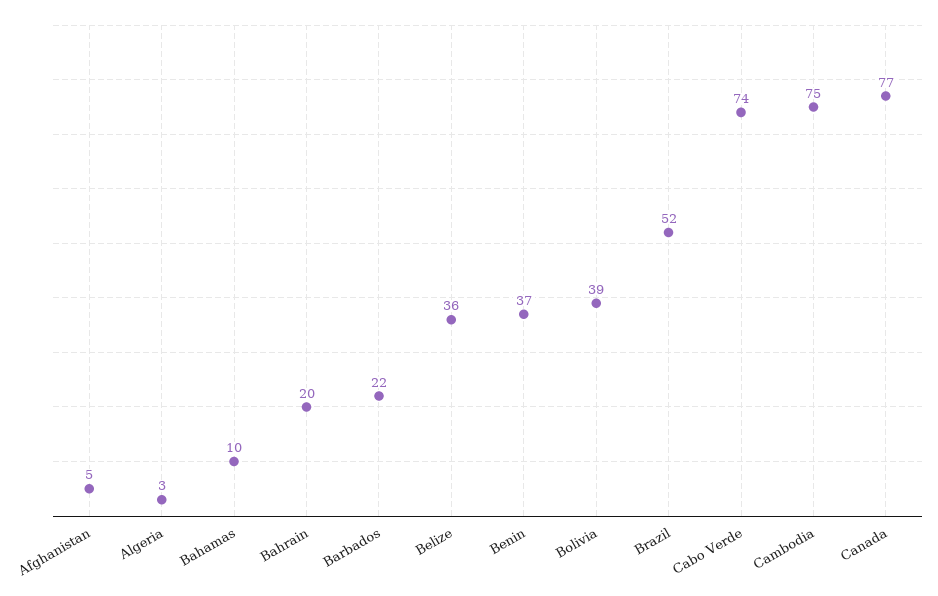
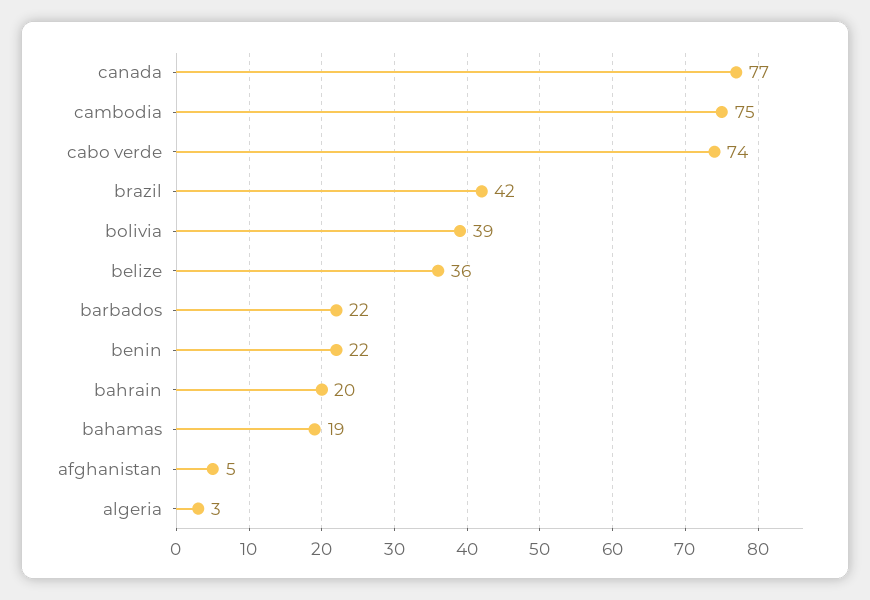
Bahamas: 10 -> 19
Benin: 37 -> 22
Brazil: 52 -> 42

